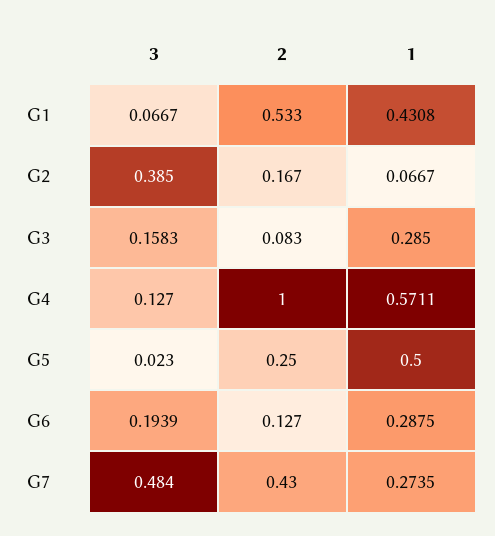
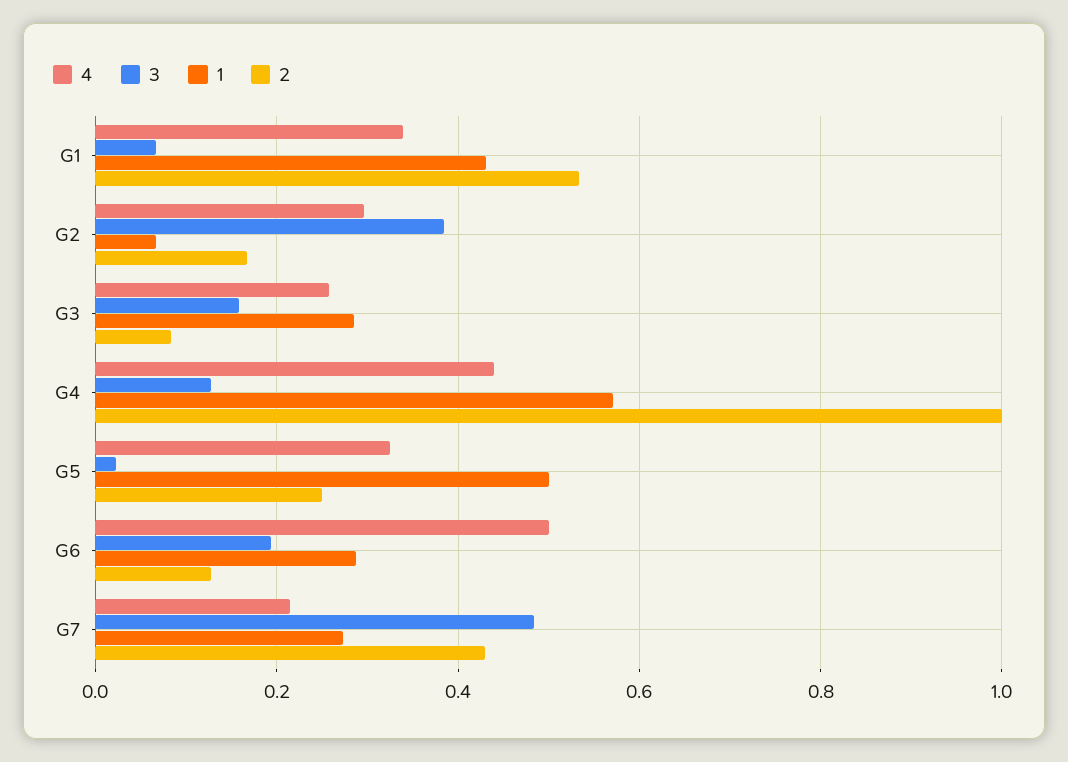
4, G1: none -> 0.34
4, G2: none -> 0.3
4, G3: none -> 0.26
4, G4: none -> 0.44
4, G5: none -> 0.32
4, G6: none -> 0.5
4, G7: none -> 0.22

